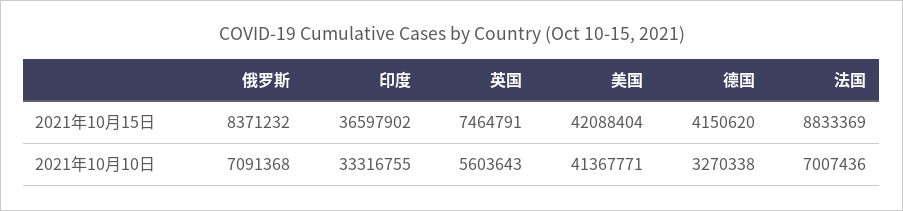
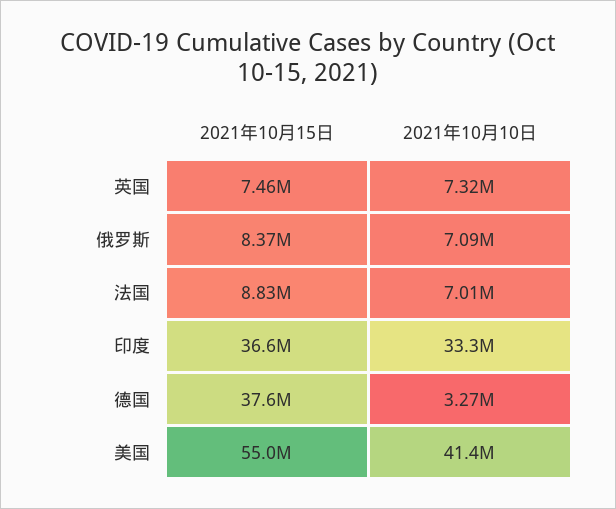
美国, 2021年10月15日: 42088404 -> 55000000
德国, 2021年10月15日: 4150620 -> 37600000
英国, 2021年10月10日: 5603643 -> 7320000

